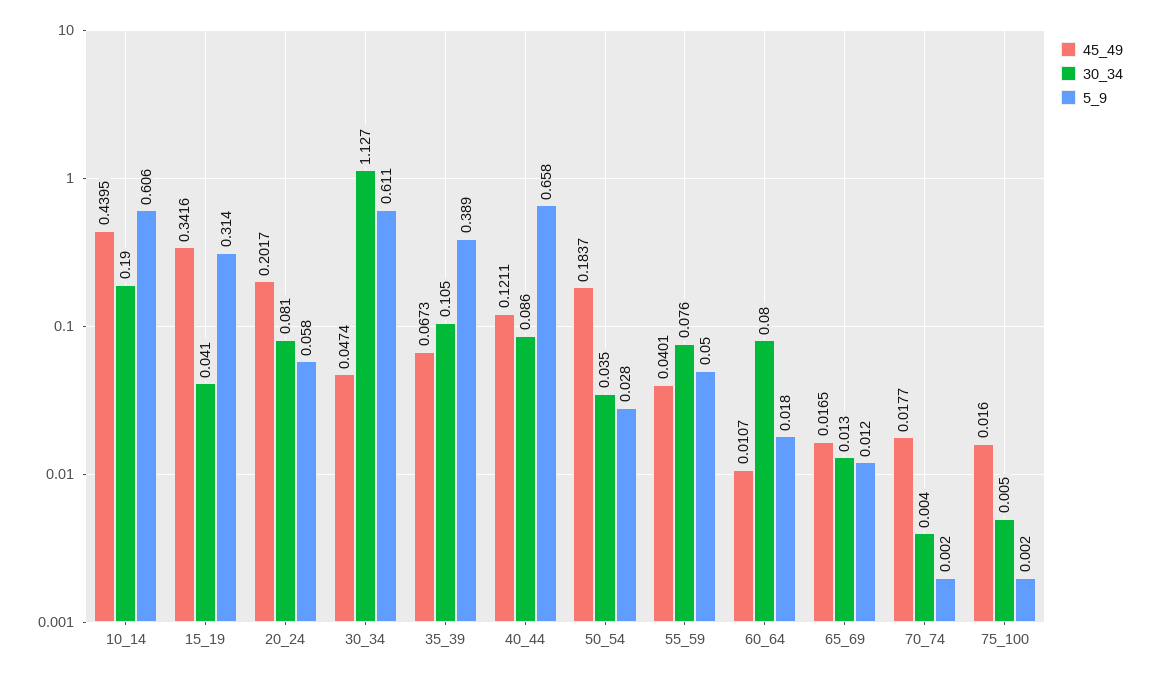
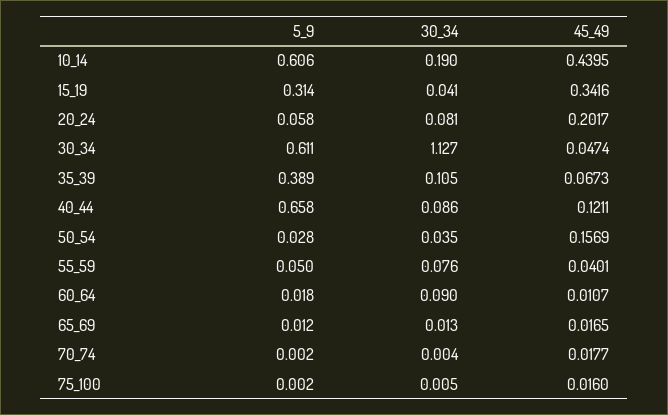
45_49, 50_54: 0.1837 -> 0.1569
30_34, 60_64: 0.08 -> 0.09

